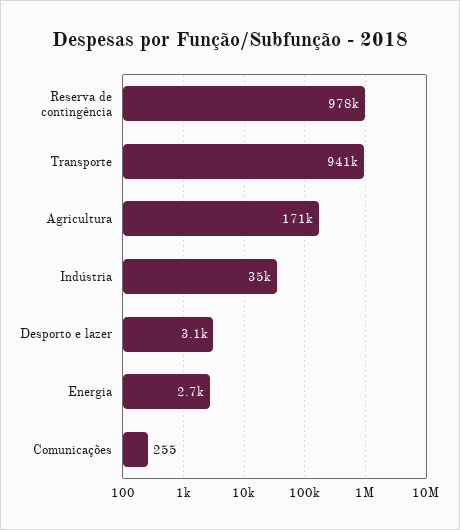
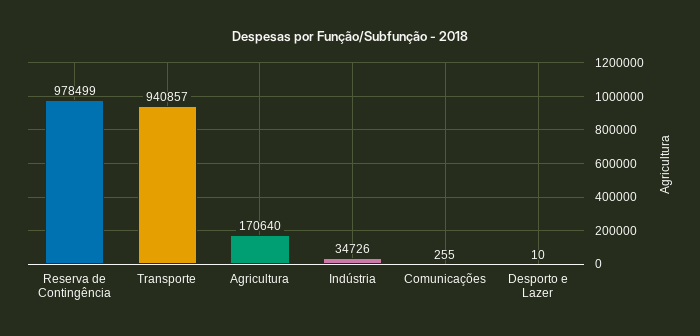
Desporto e lazer: 3100 -> 10
Energia: 2700 -> none

